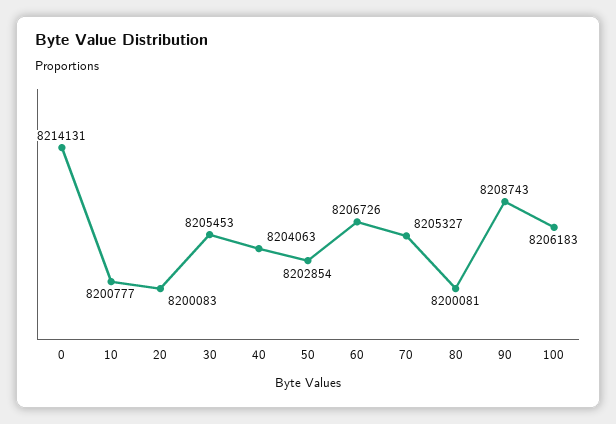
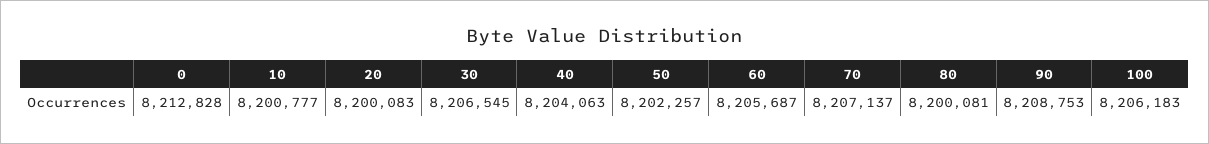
0: 8214131 -> 8212828
30: 8205453 -> 8206545
50: 8202854 -> 8202257
60: 8206726 -> 8205687
70: 8205327 -> 8207137
90: 8208743 -> 8208753

